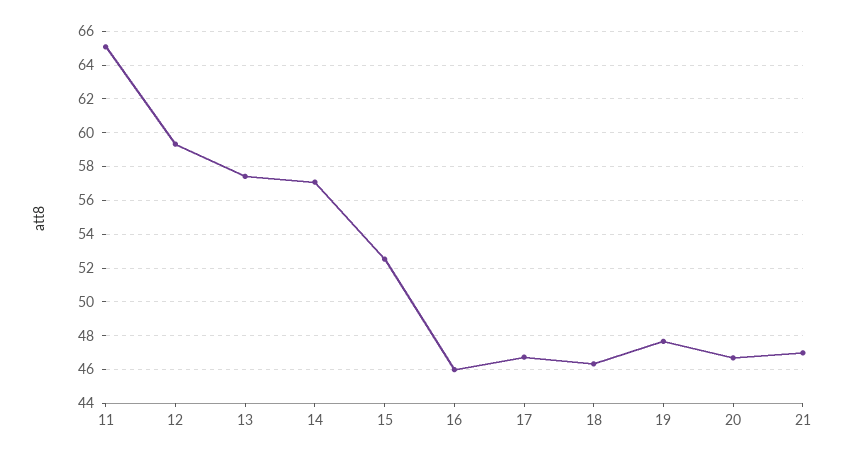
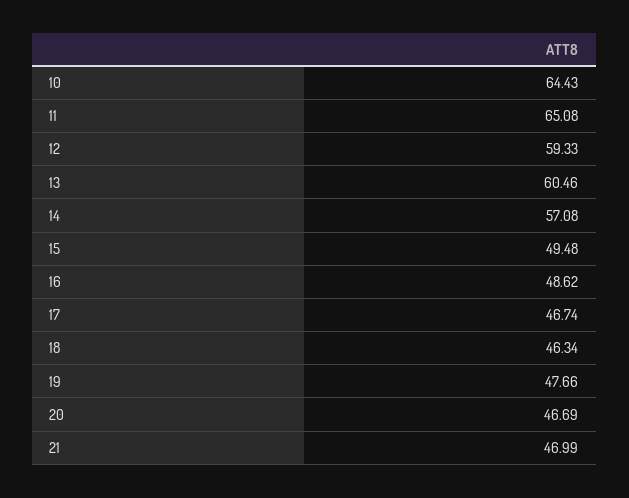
13: 57.5 -> 60.46
15: 52.5 -> 49.48
16: 46 -> 48.62
10: none -> 64.43

